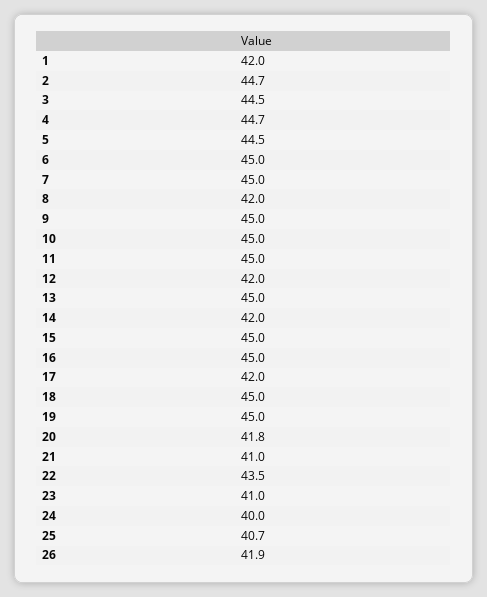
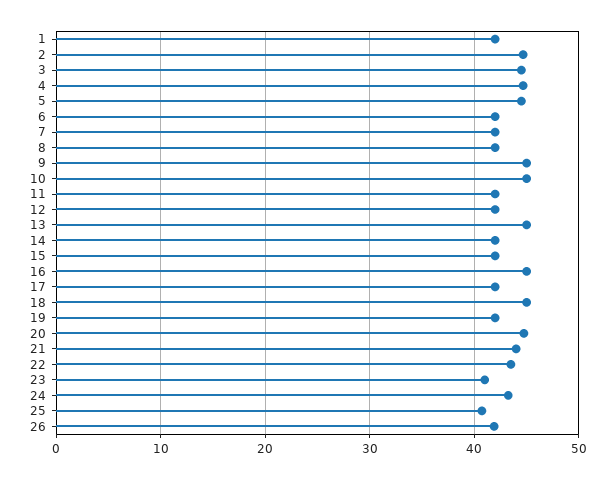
6: 45 -> 42
7: 45 -> 42
11: 45 -> 42
15: 45 -> 42
19: 45 -> 42
20: 41.8 -> 45
21: 41 -> 44
24: 40 -> 43

